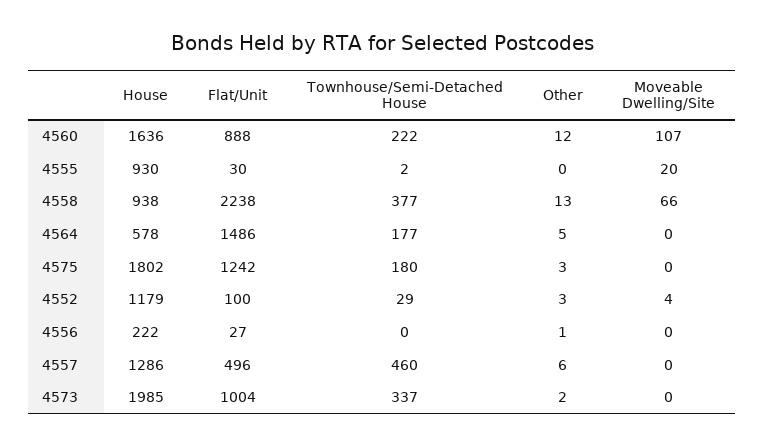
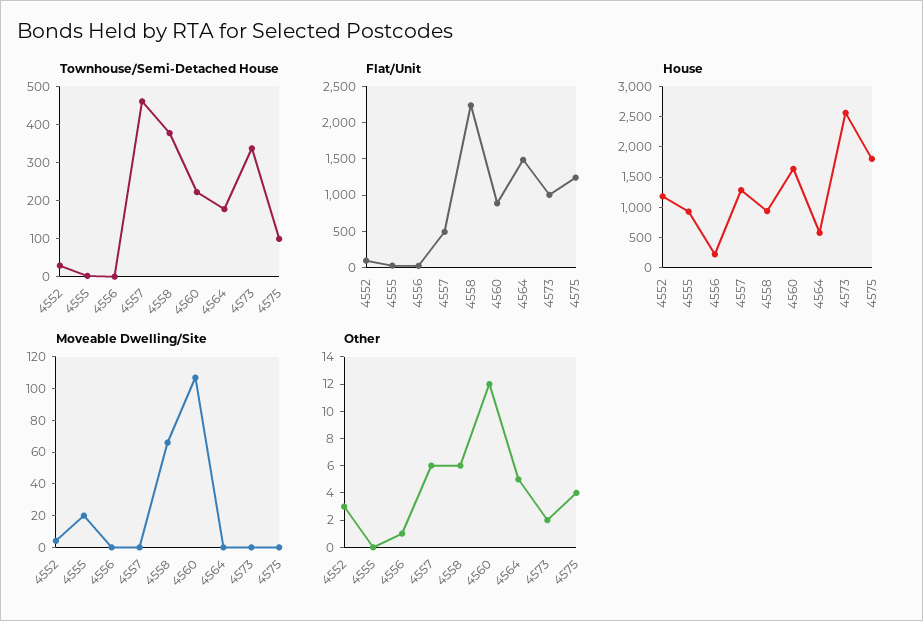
Other, 4558: 13 -> 6
Townhouse/Semi-Detached House, 4575: 180 -> 100
Other, 4575: 3 -> 4
House, 4573: 1985 -> 2500

